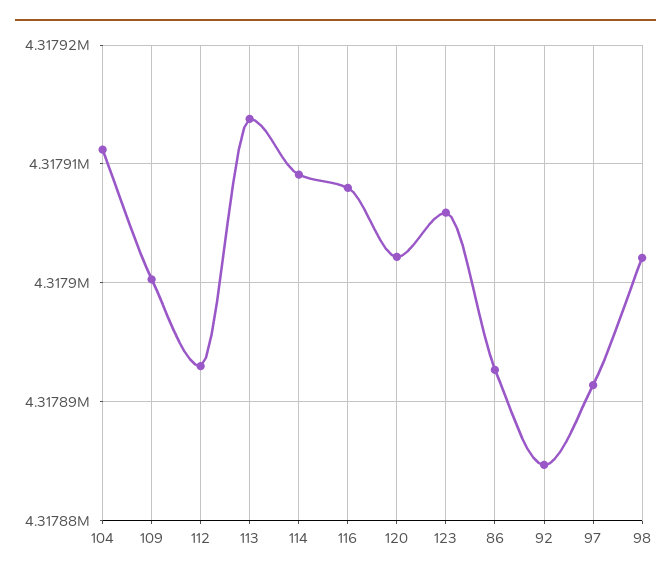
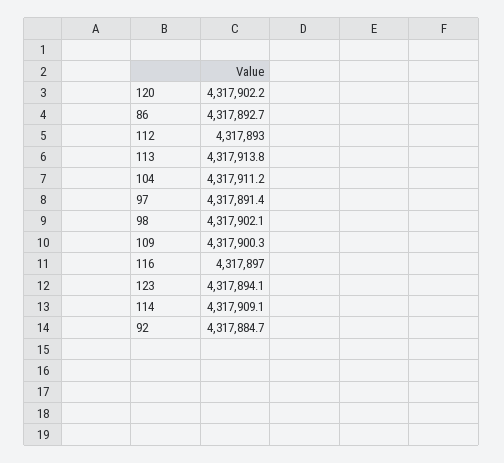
116: 4317908 -> 4317897
123: 4317906 -> 4317894.1

